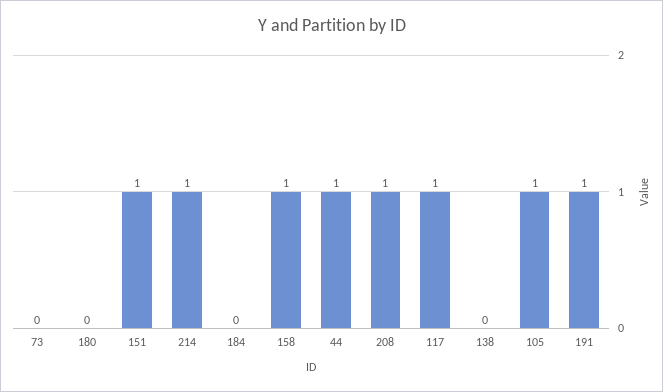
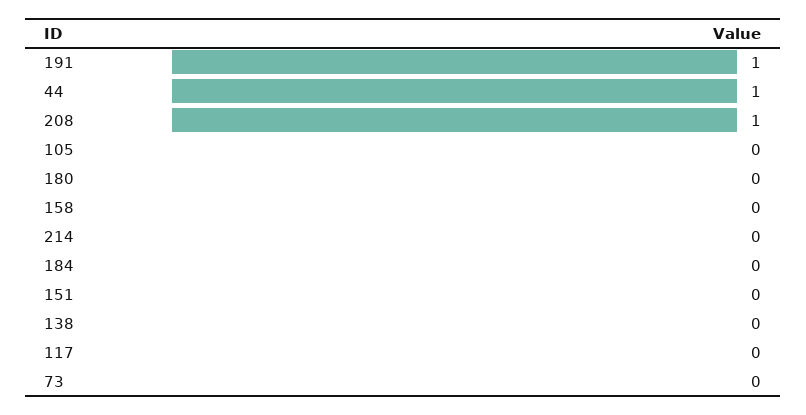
151: 1 -> 0
214: 1 -> 0
158: 1 -> 0
117: 1 -> 0
105: 1 -> 0

